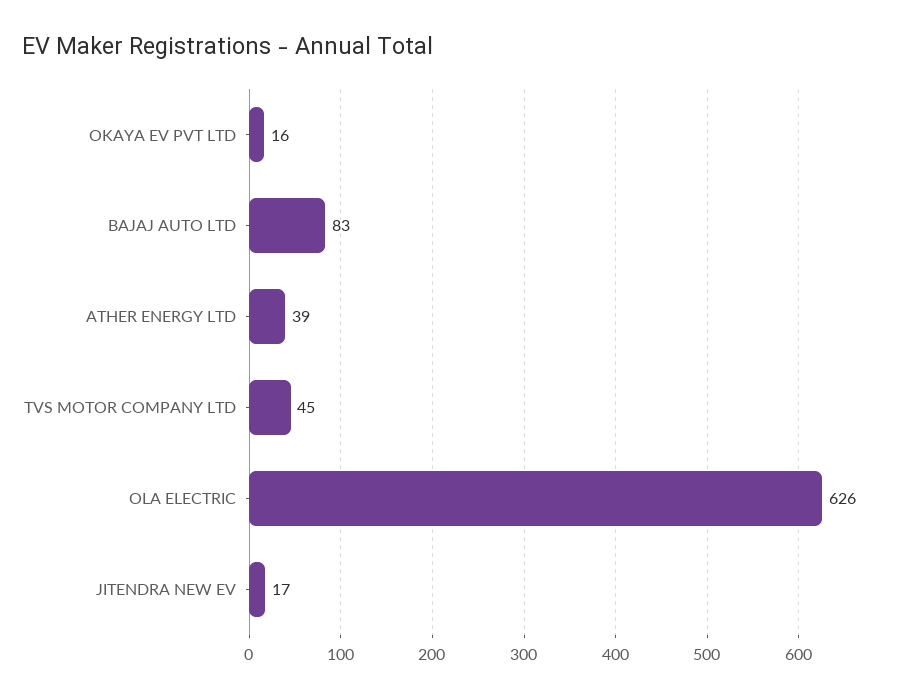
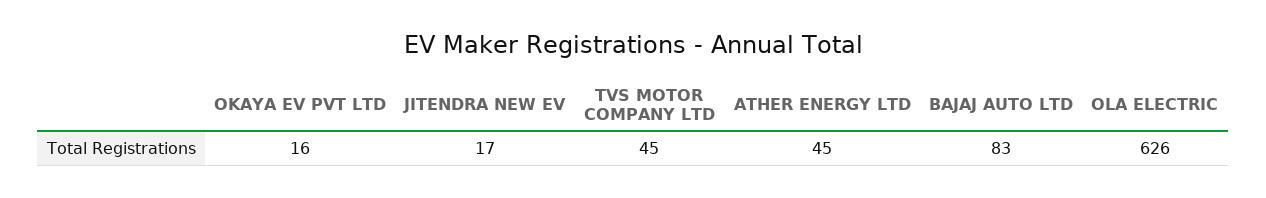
ATHER ENERGY LTD: 39 -> 45

